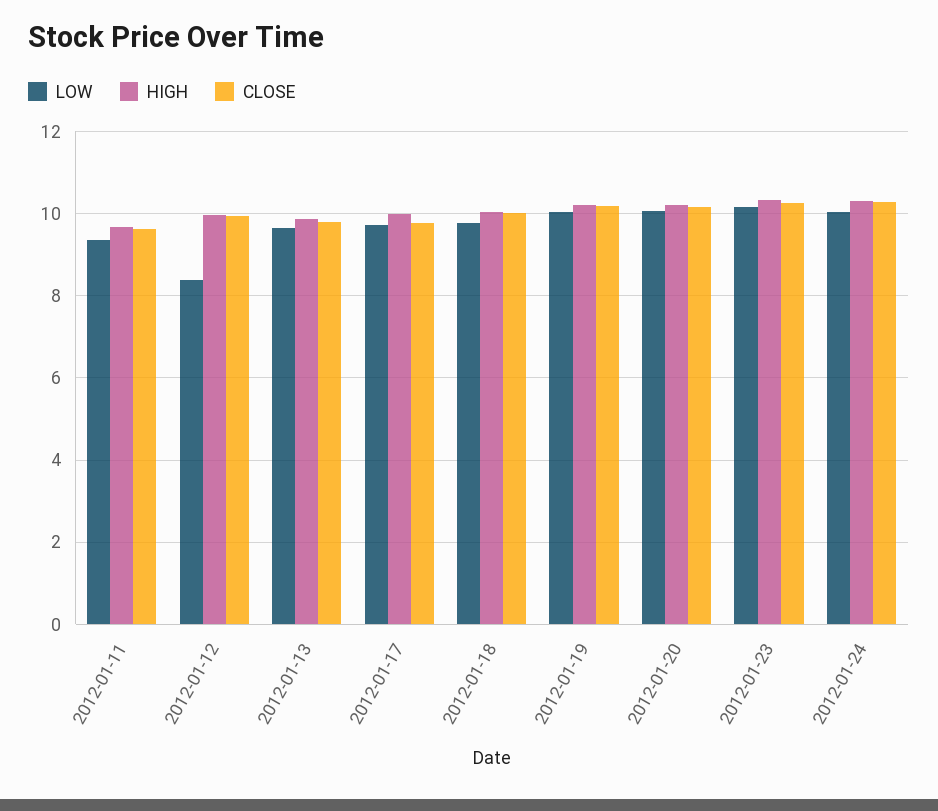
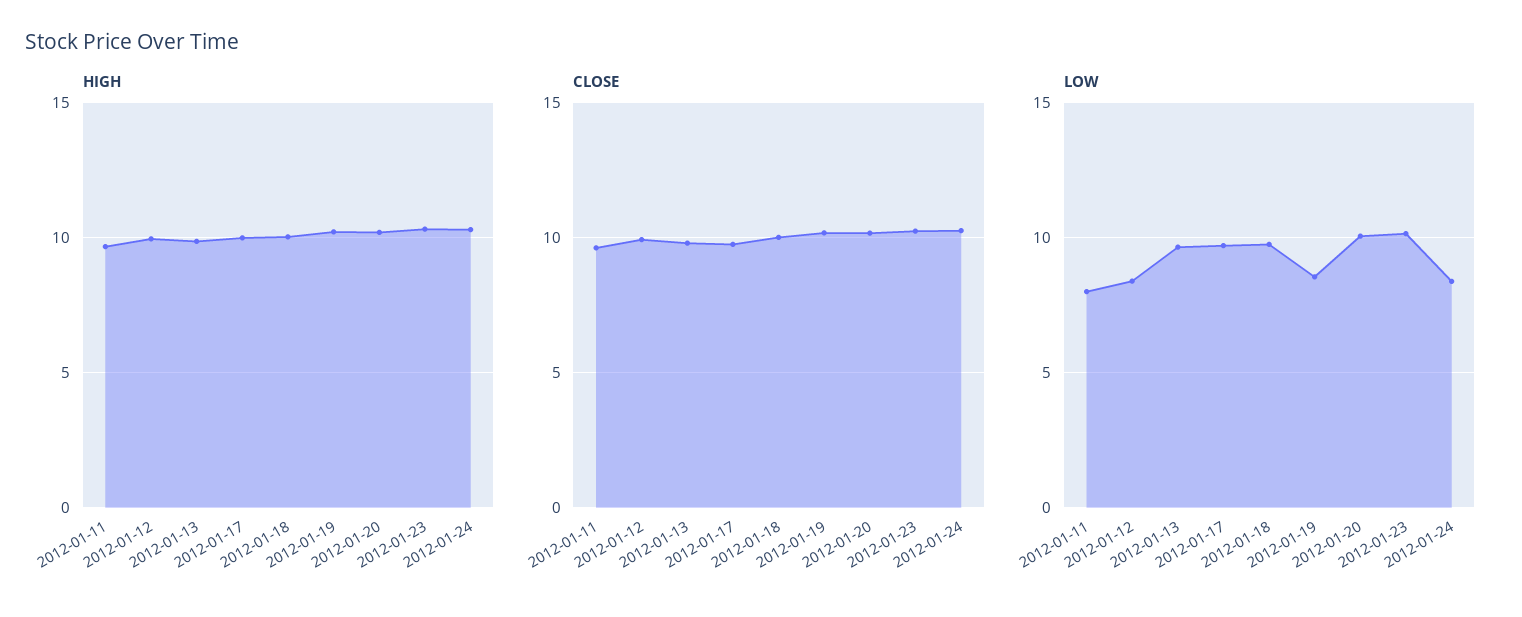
LOW, 2012-01-11: 9.4 -> 8
LOW, 2012-01-19: 10 -> 8.5
LOW, 2012-01-24: 10 -> 8.5

